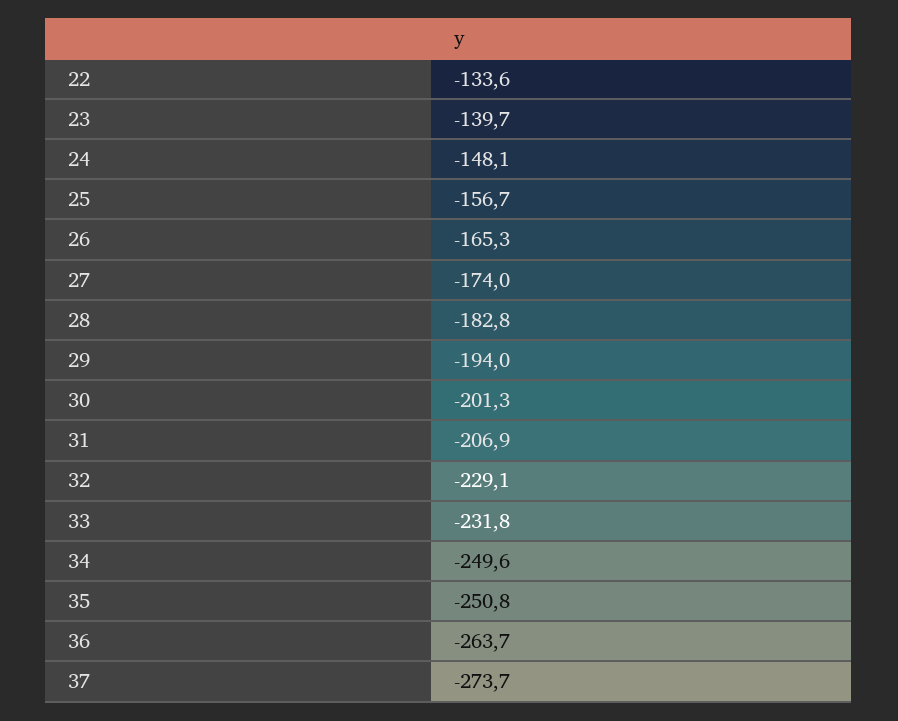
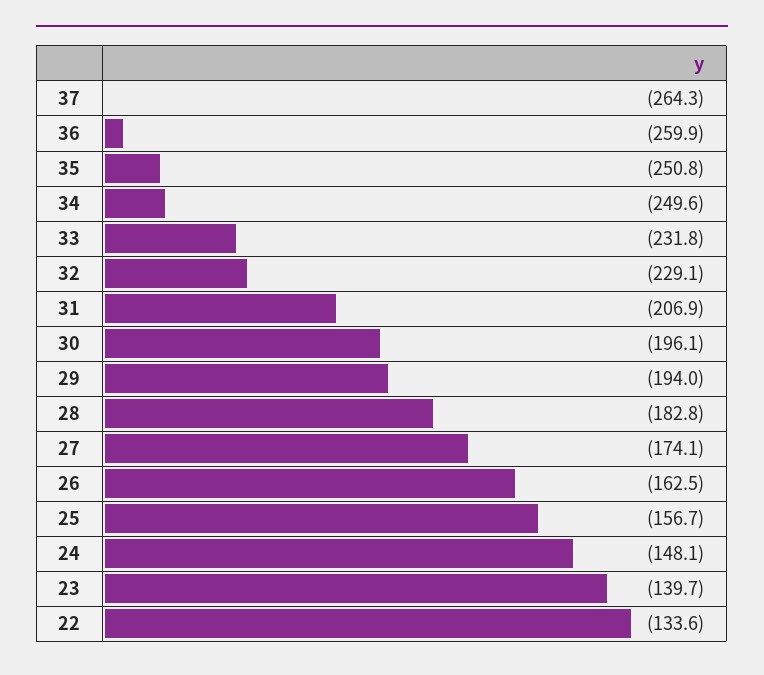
26: -165.3 -> -162.5
27: -174 -> -174.1
30: -201.3 -> -196.1
36: -263.7 -> -259.9
37: -273.7 -> -264.3

